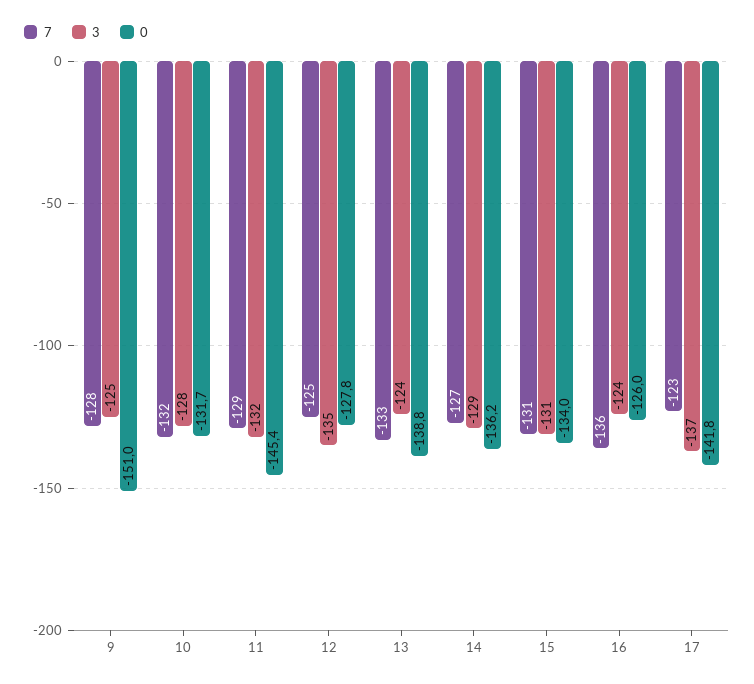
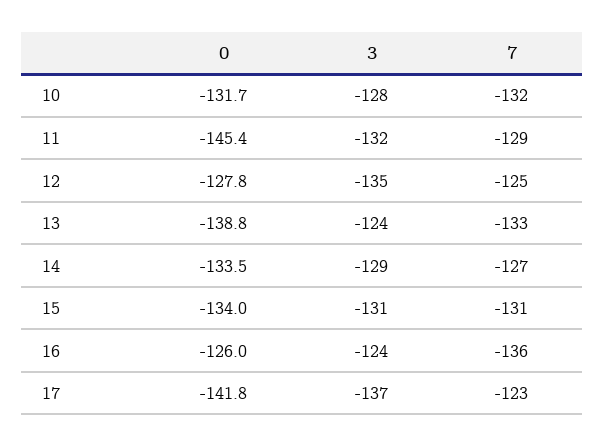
7, 9: -128 -> none
3, 9: -125 -> none
0, 9: -151 -> none
0, 14: -136.2 -> -133.5

